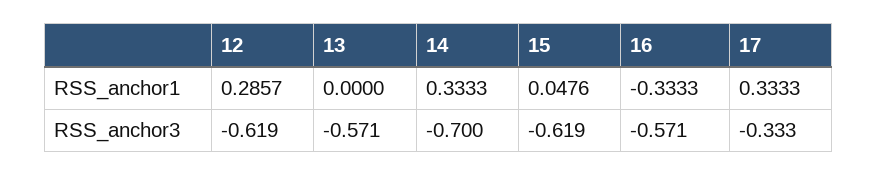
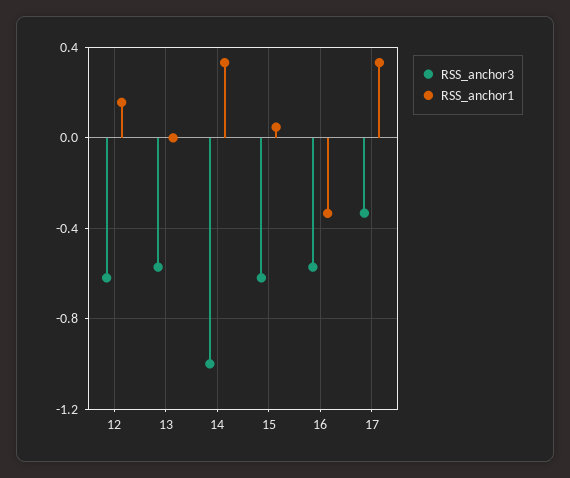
RSS_anchor1, 12: 0.2857 -> 0.15
RSS_anchor3, 14: -0.7 -> -1

